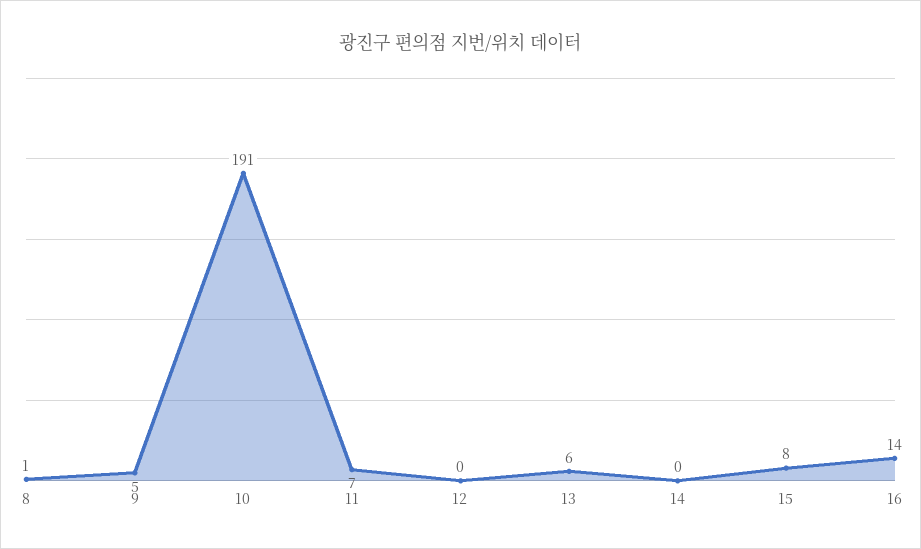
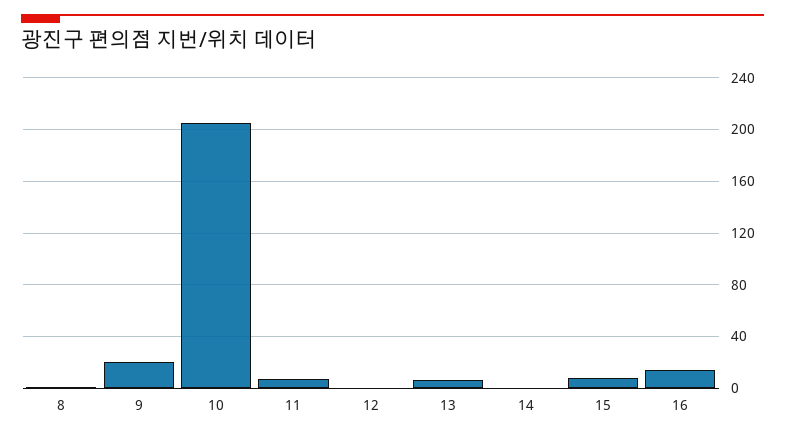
9: 5 -> 20
10: 191 -> 205

